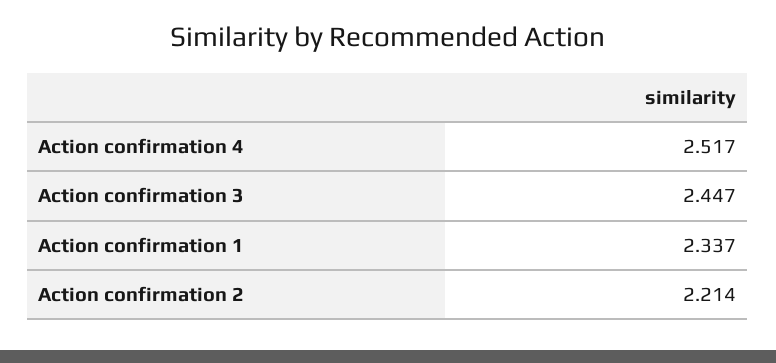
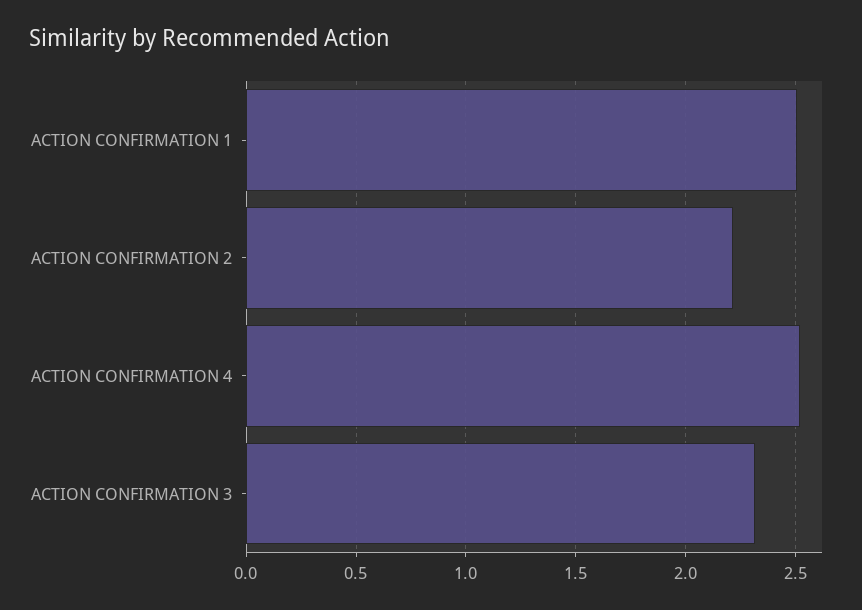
Action confirmation 3: 2.447 -> 2.3
Action confirmation 1: 2.337 -> 2.5

